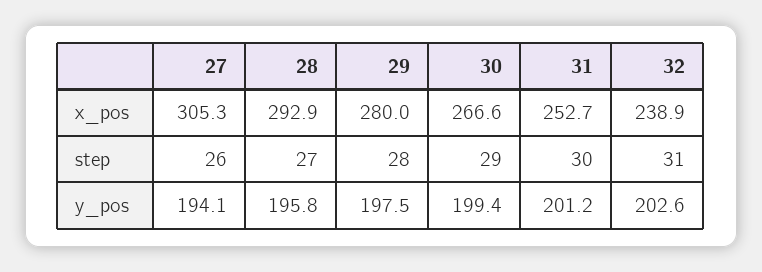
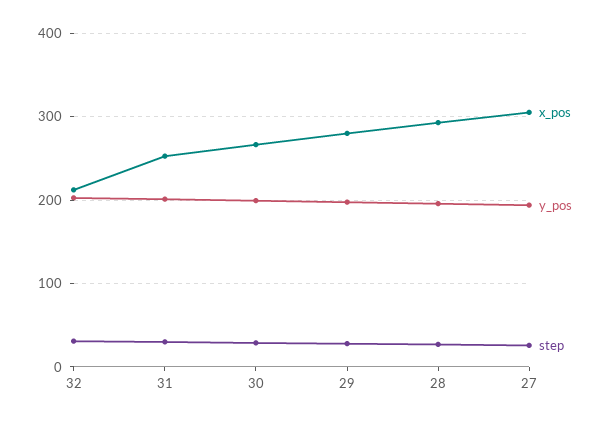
x_pos, 32: 238.9 -> 210

